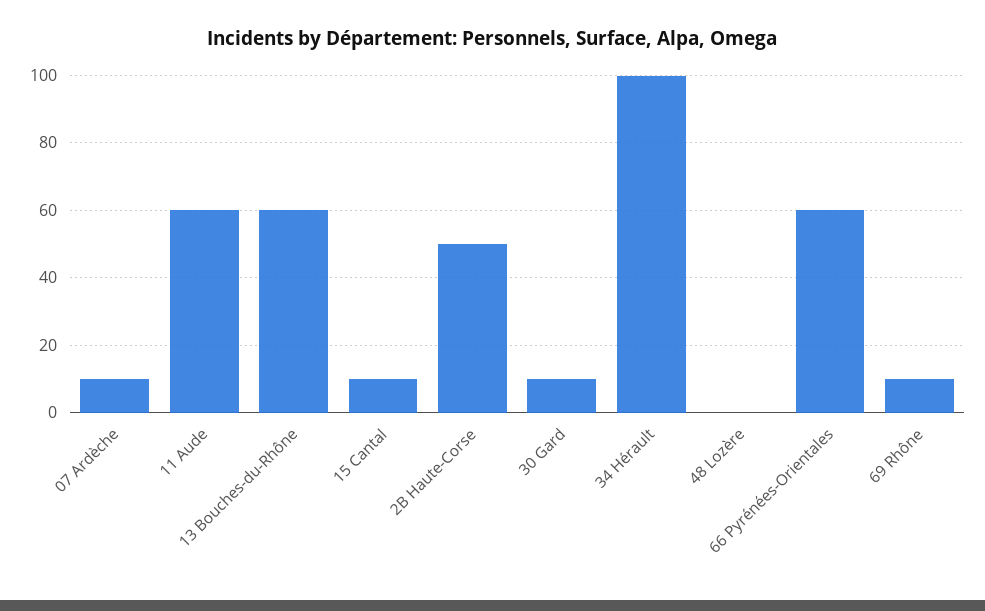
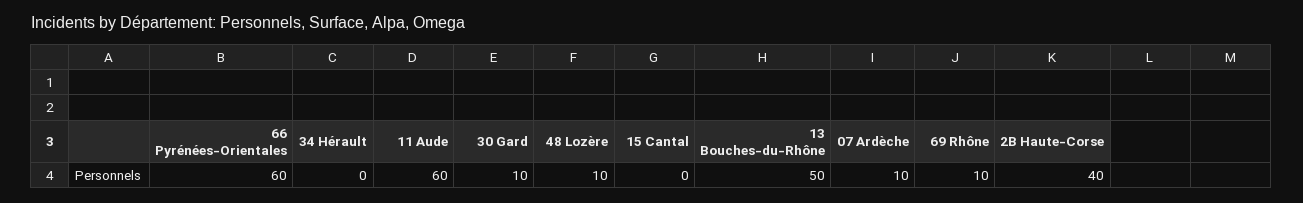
13 Bouches-du-Rhône: 60 -> 50
15 Cantal: 10 -> 0
2B Haute-Corse: 50 -> 40
34 Hérault: 100 -> 0
48 Lozère: 0 -> 10

